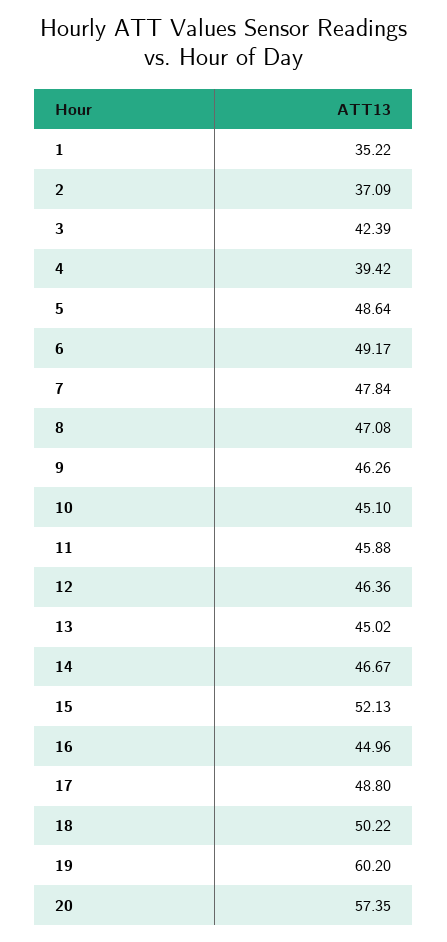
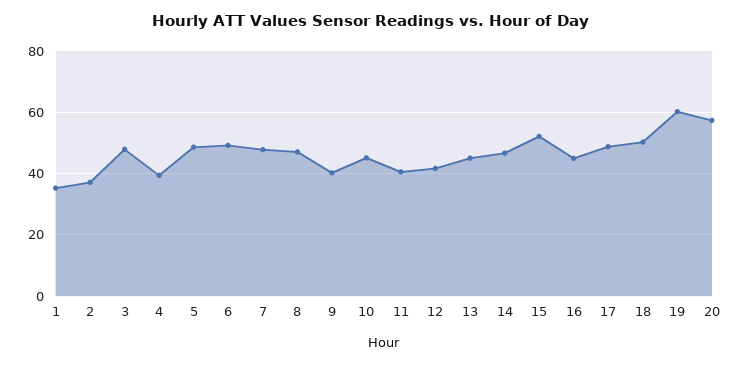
3: 42.39 -> 48
9: 46.26 -> 40
11: 45.88 -> 40
12: 46.36 -> 42

